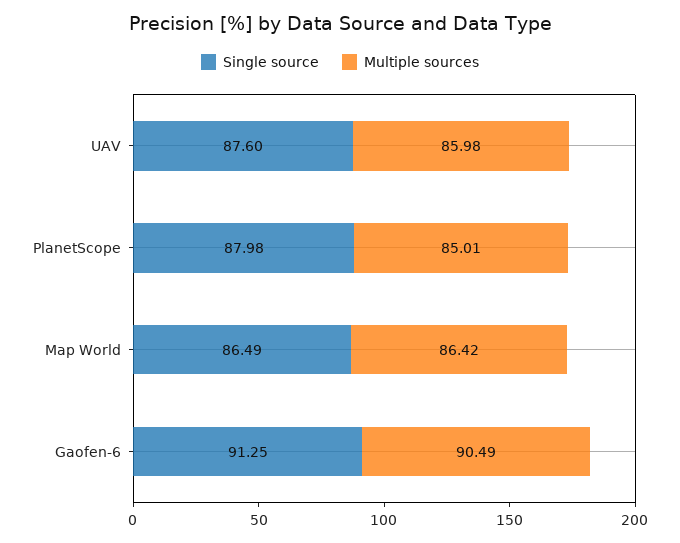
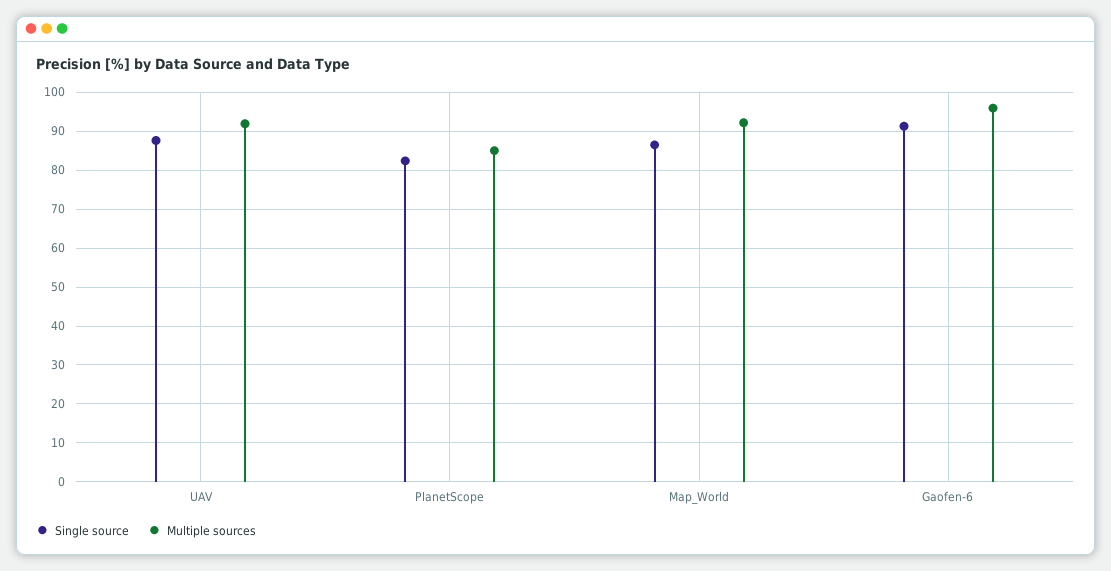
Multiple sources, UAV: 85.98 -> 92
Single source, PlanetScope: 87.98 -> 82
Multiple sources, Map World: 86.42 -> 92
Multiple sources, Gaofen-6: 90.49 -> 96

